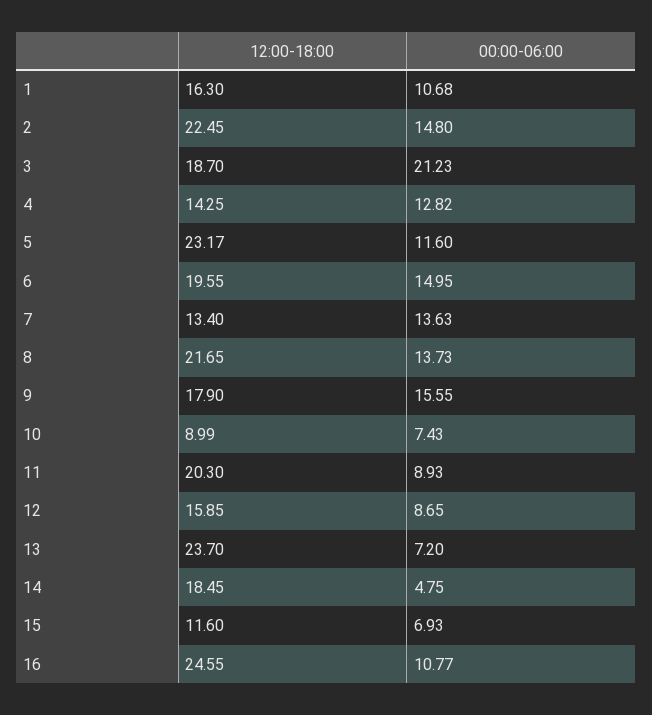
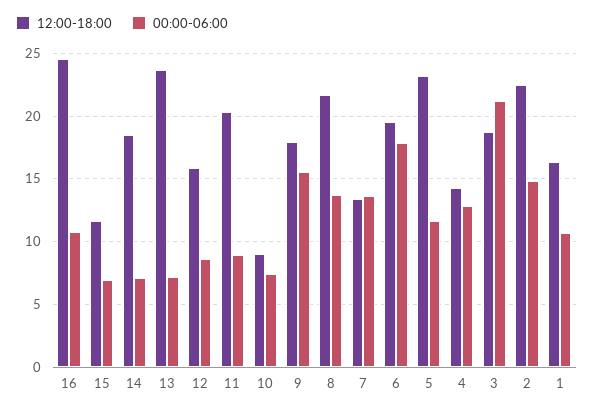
00:00-06:00, 6: 14.95 -> 18
00:00-06:00, 14: 4.75 -> 7

